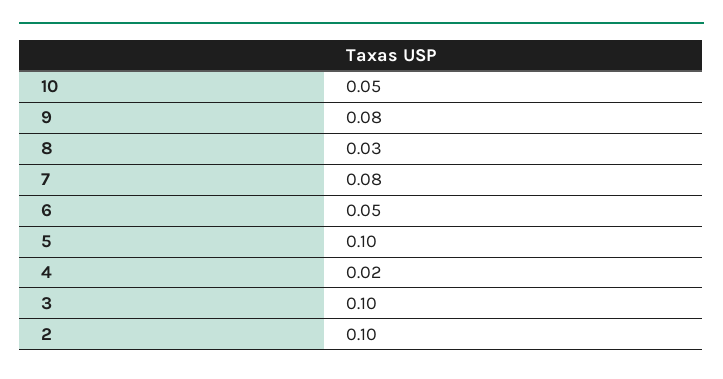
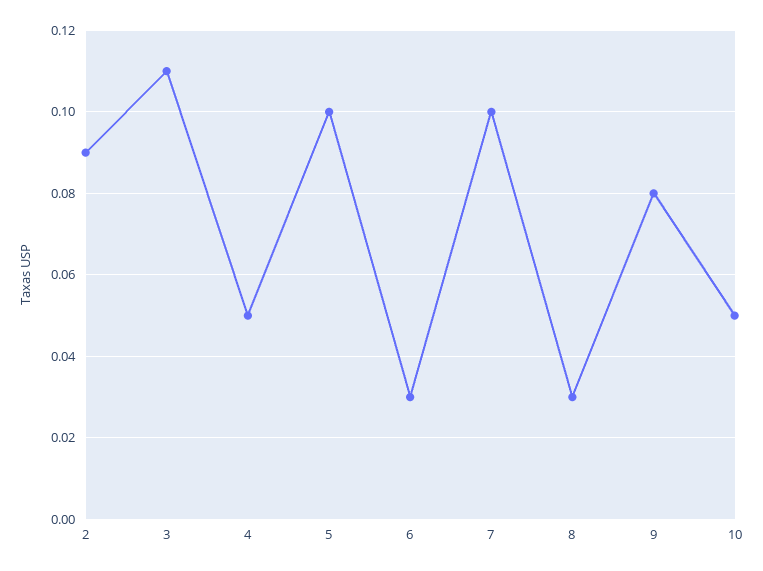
7: 0.08 -> 0.1
6: 0.05 -> 0.03
4: 0.02 -> 0.05
3: 0.1 -> 0.11
2: 0.1 -> 0.09

